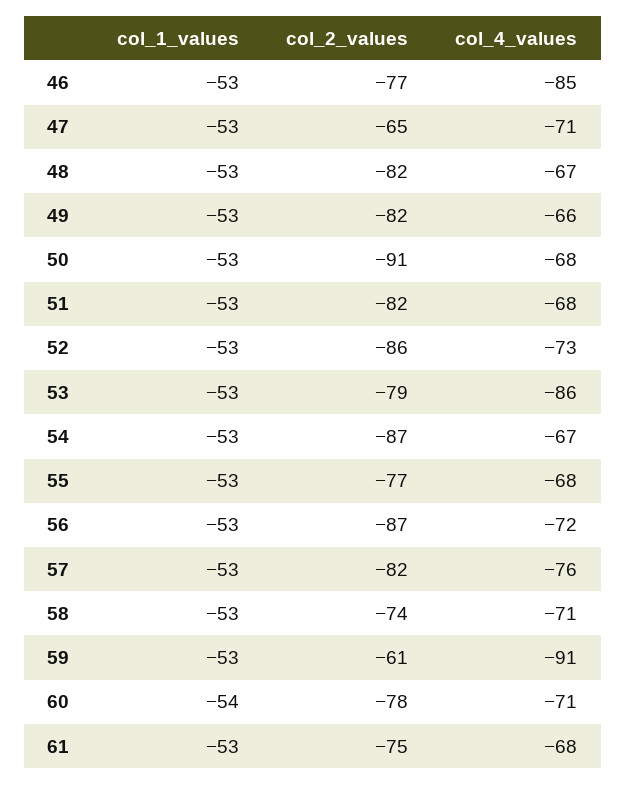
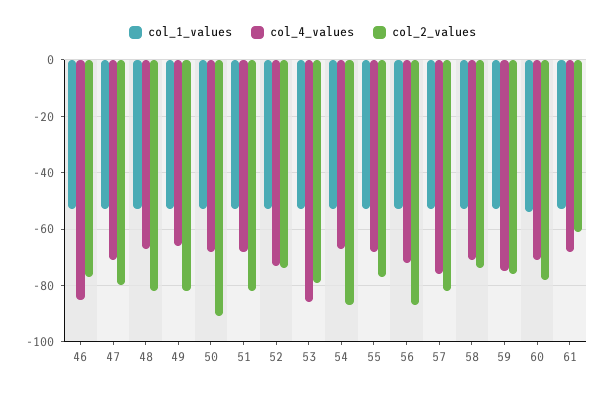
col_2_values, 47: -65 -> -80
col_2_values, 52: -86 -> -75
col_2_values, 59: -61 -> -75
col_4_values, 59: -91 -> -75
col_2_values, 61: -75 -> -60

